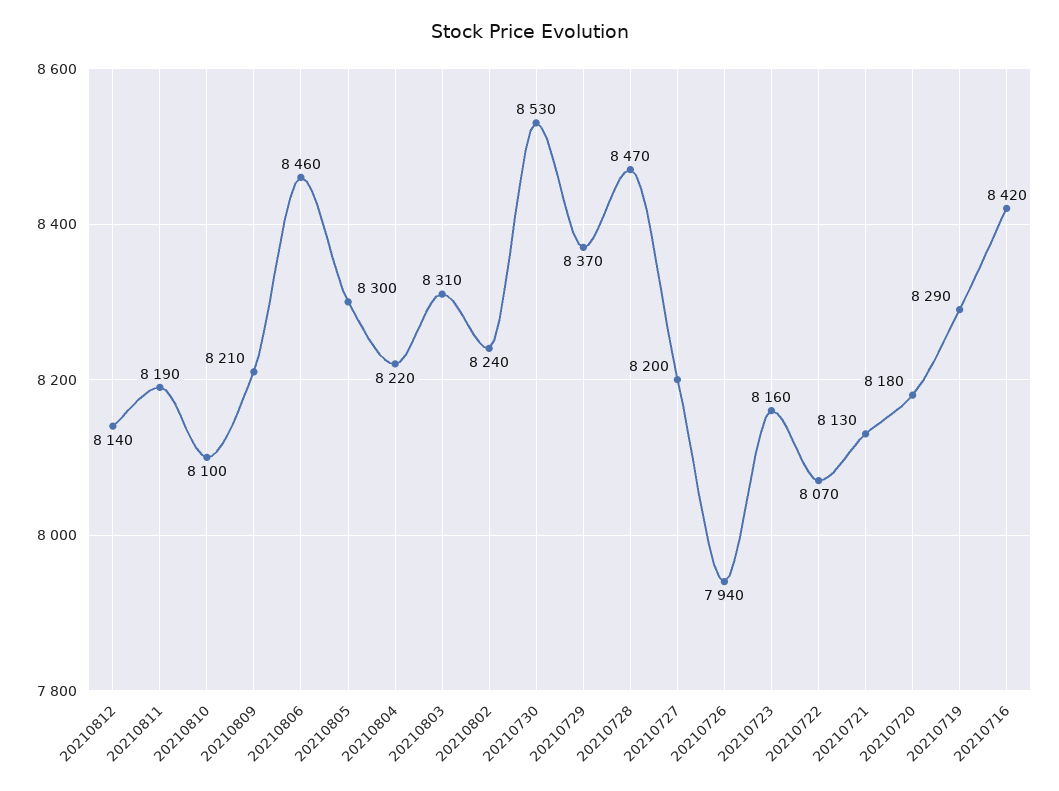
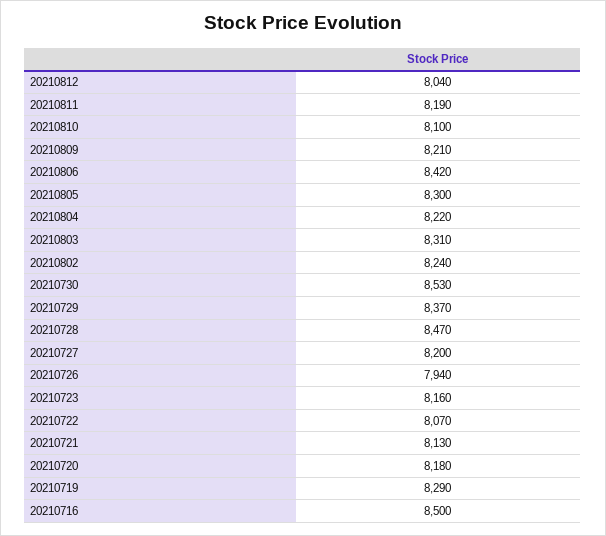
20210812: 8140 -> 8040
20210806: 8460 -> 8420
20210716: 8420 -> 8500

